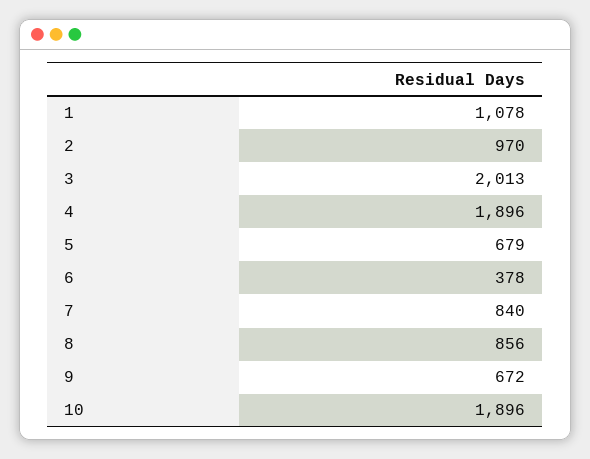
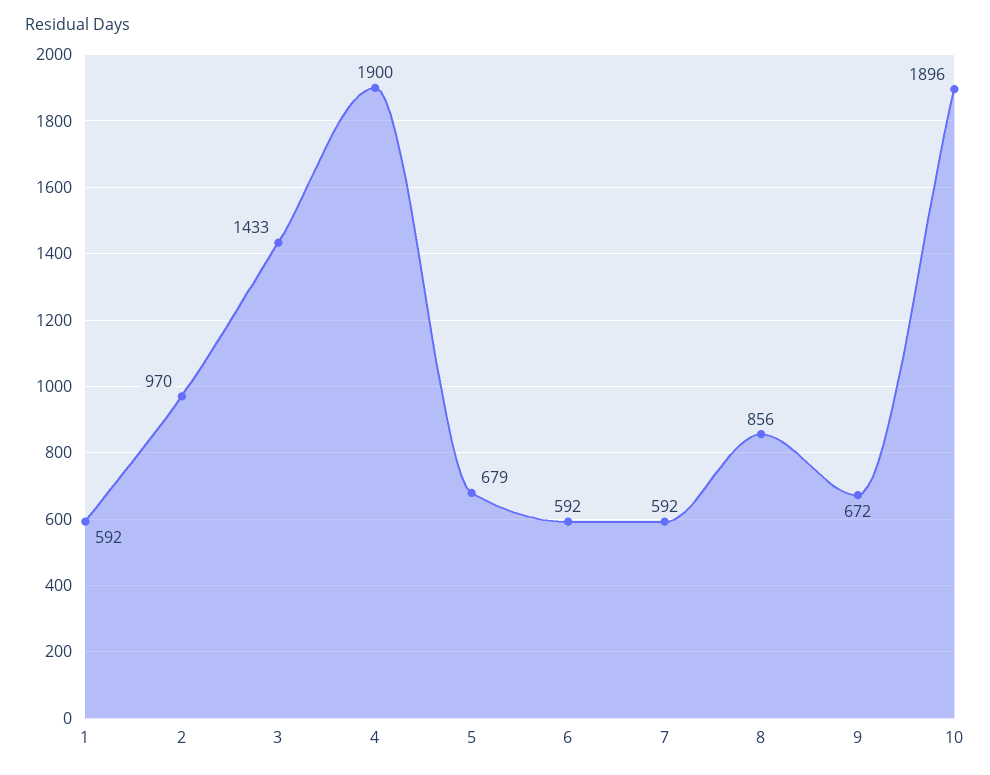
1: 1078 -> 592
3: 2013 -> 1433
4: 1896 -> 1900
6: 378 -> 592
7: 840 -> 592

